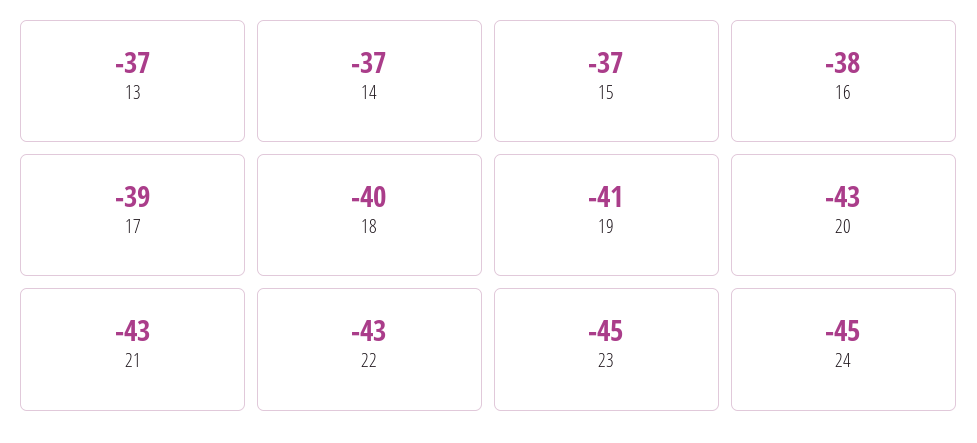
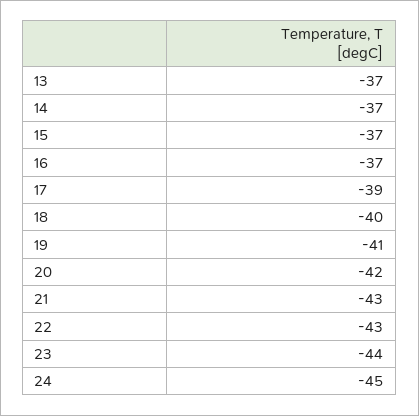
16: -38 -> -37
20: -43 -> -42
23: -45 -> -44

